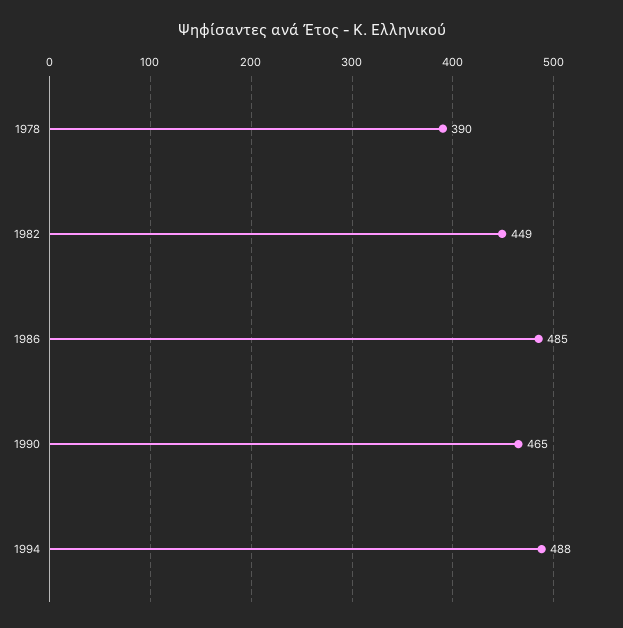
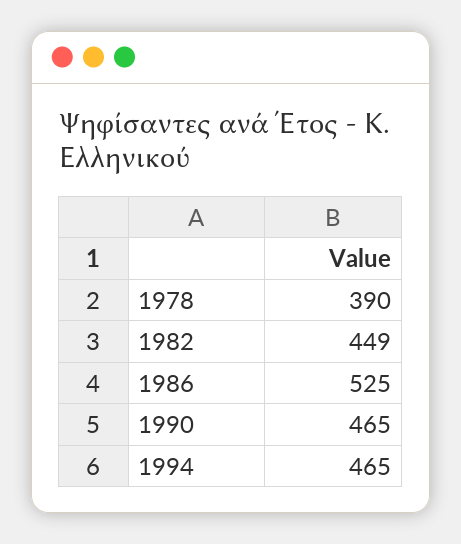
1986: 485 -> 525
1994: 488 -> 465

